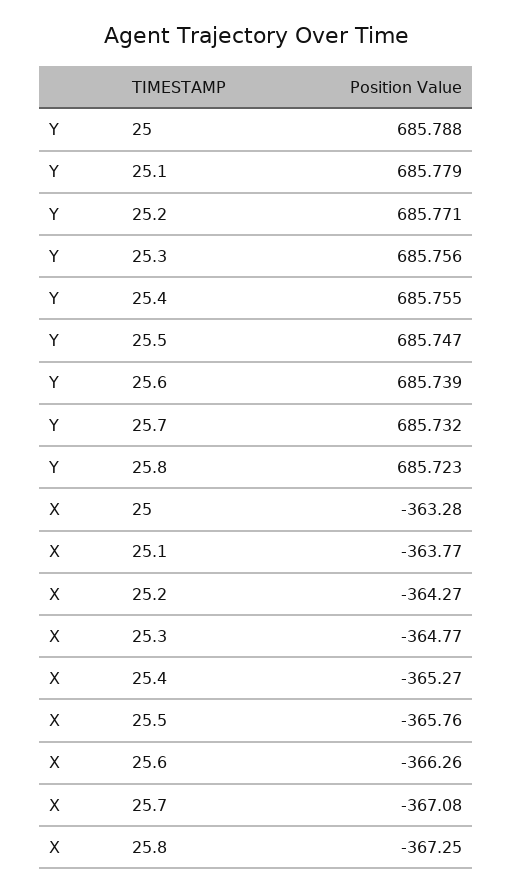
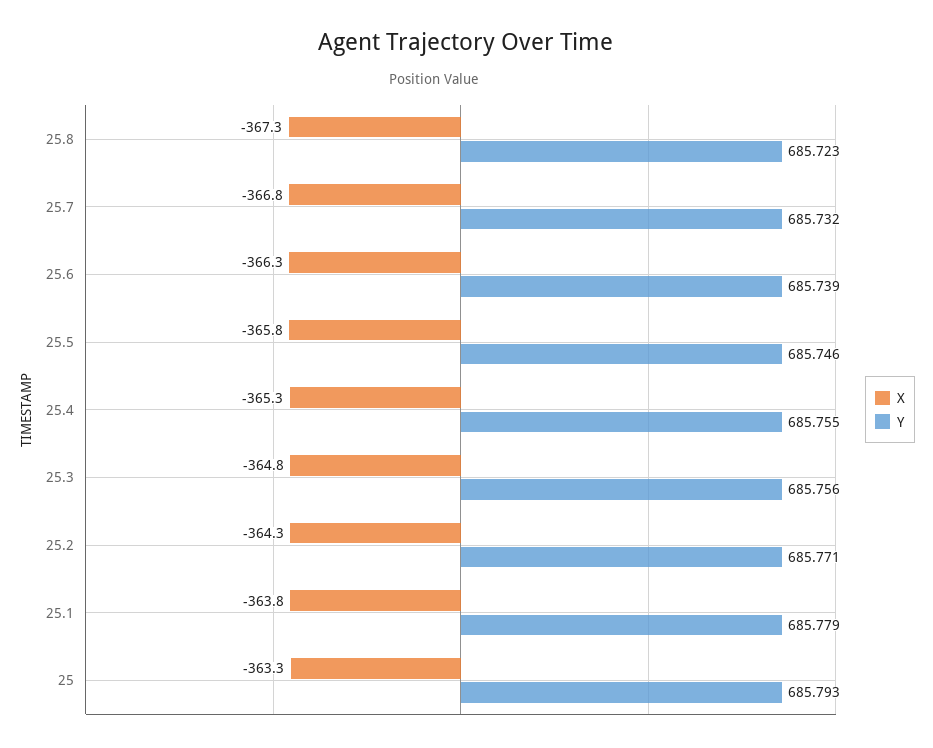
Y, 25: 685.788 -> 685.793
Y, 25.5: 685.747 -> 685.746
X, 25.7: -367.08 -> -366.8

